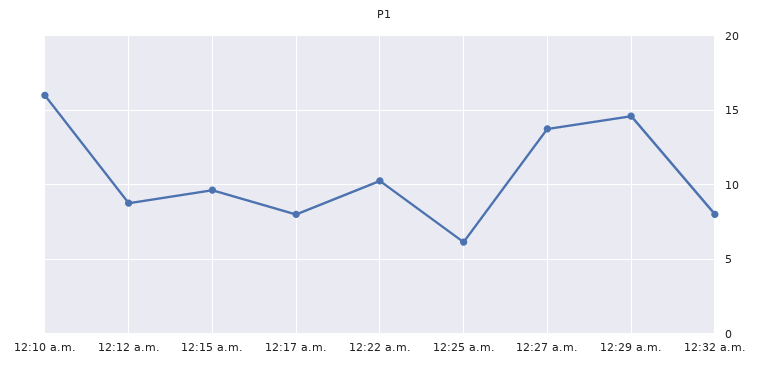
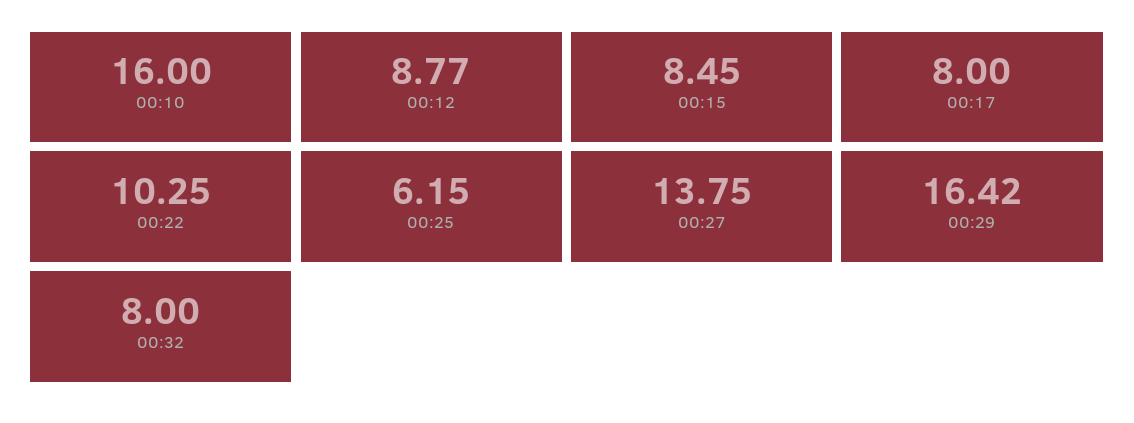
12:15 a.m.: 9.5 -> 8.45
12:29 a.m.: 14.5 -> 16.42

